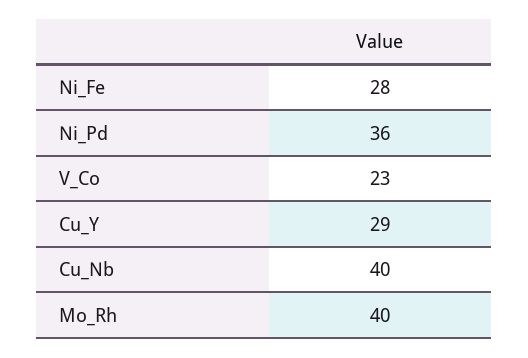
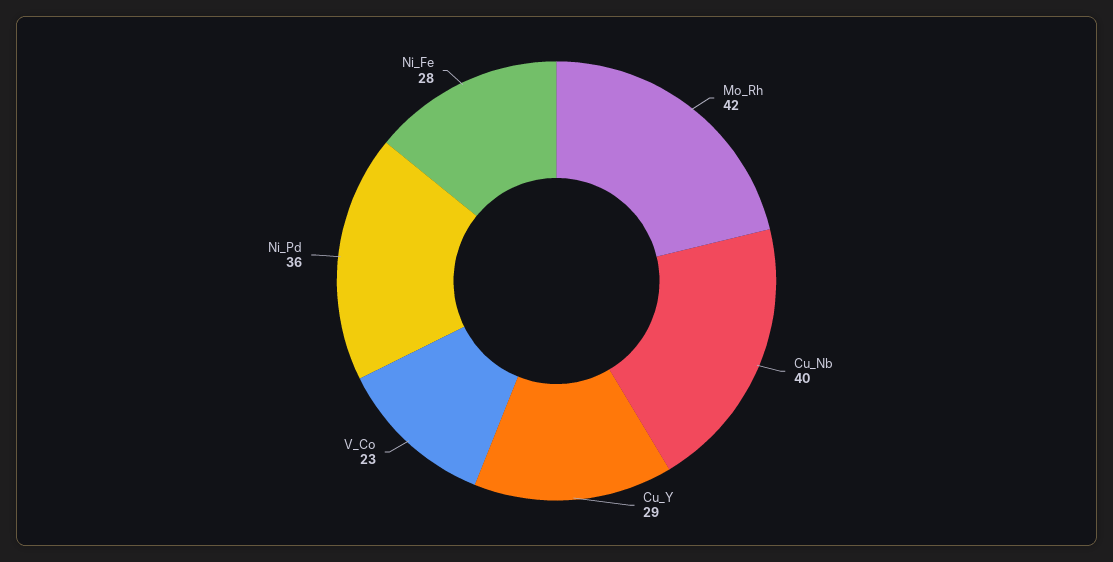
Mo_Rh: 40 -> 42

